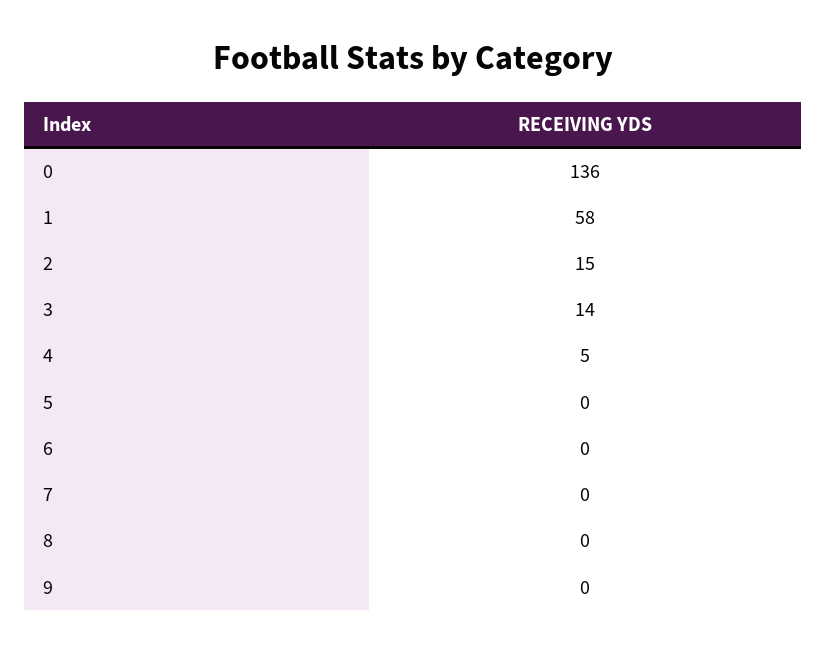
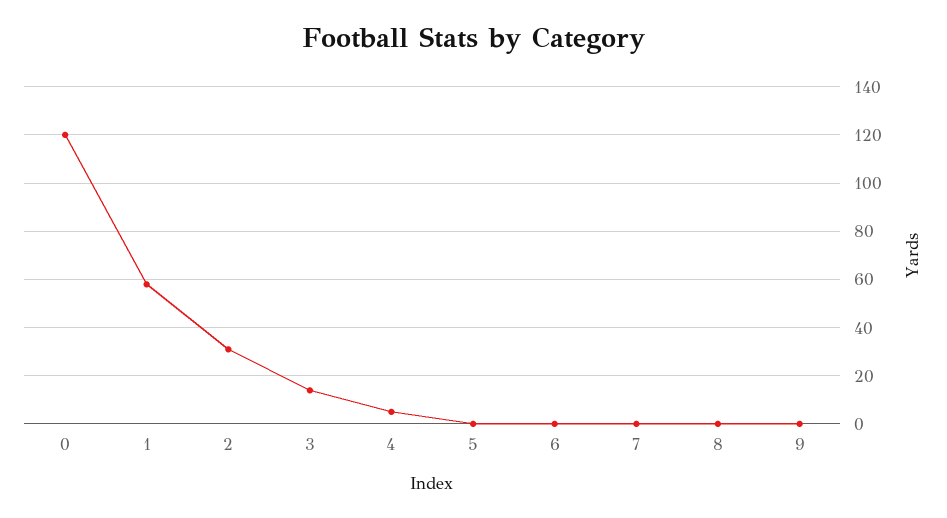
0: 136 -> 120
2: 15 -> 30

